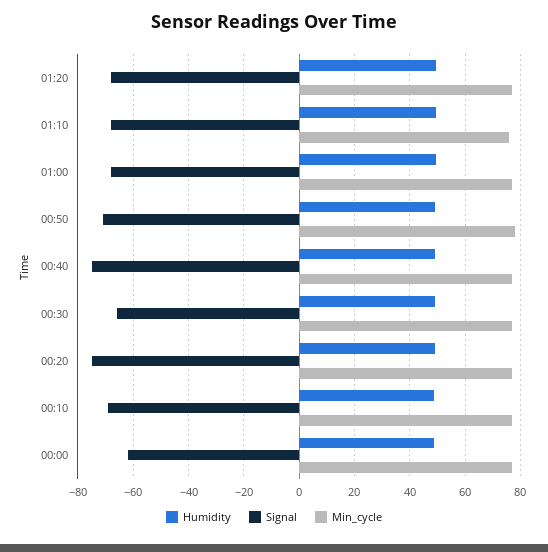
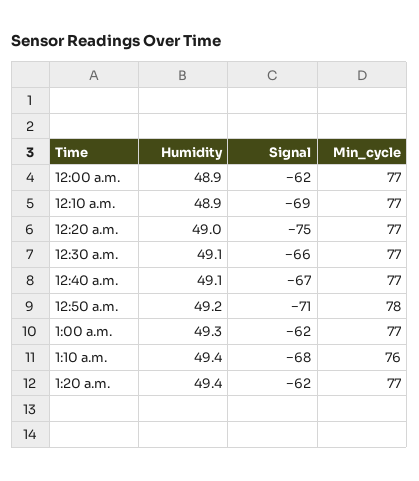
Signal, 01:20: -67.5 -> -62
Signal, 01:00: -67.5 -> -62
Signal, 00:40: -75 -> -67

